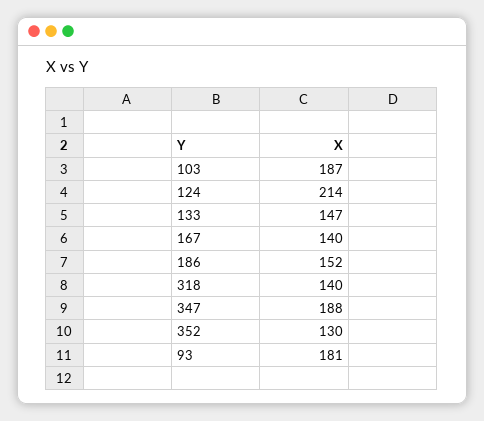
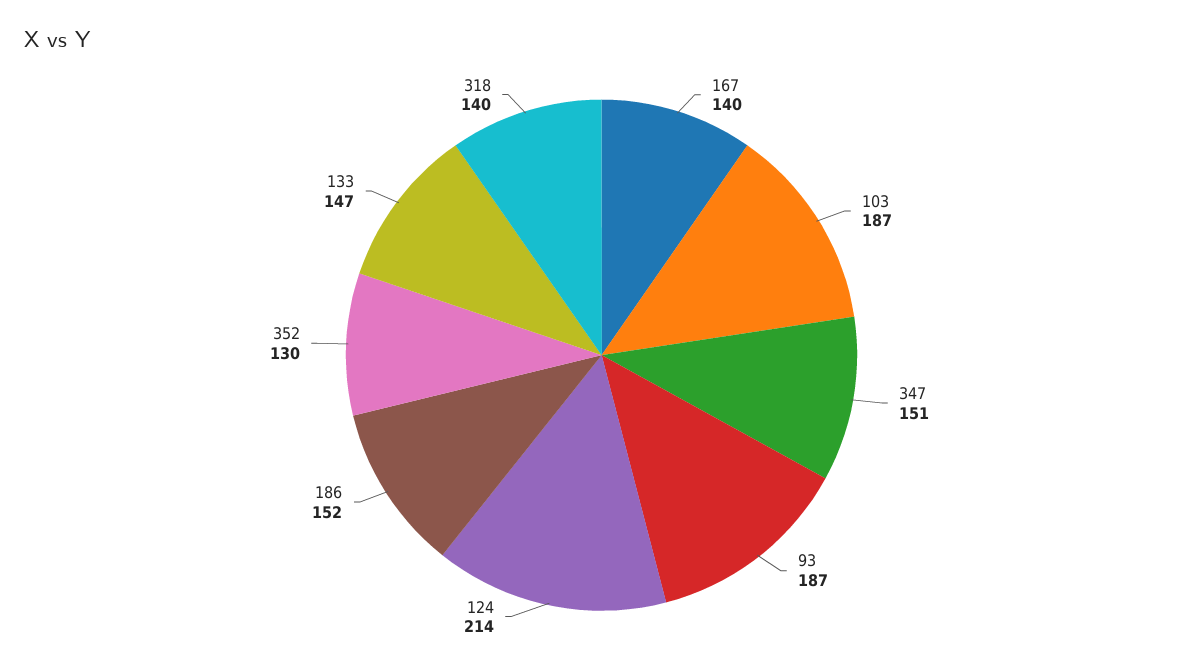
347: 188 -> 151
93: 181 -> 187

